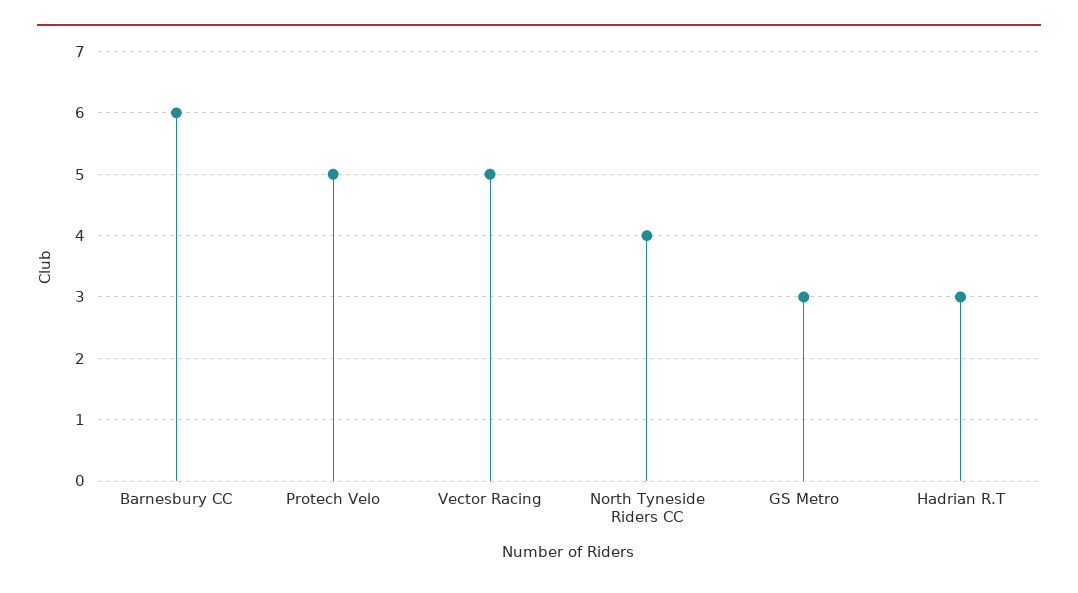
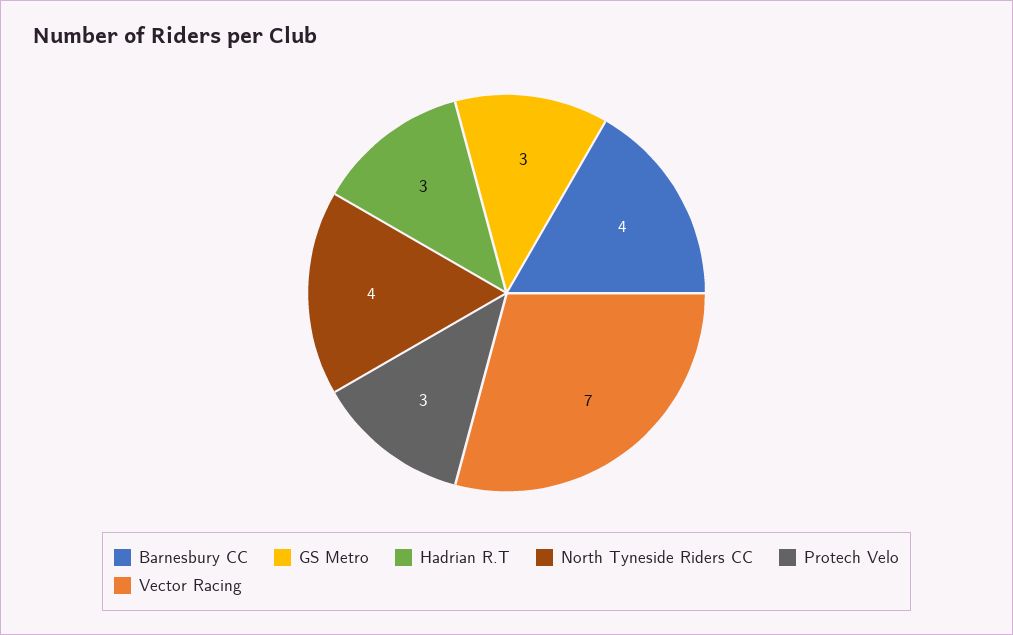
Barnesbury CC: 6 -> 4
Protech Velo: 5 -> 3
Vector Racing: 5 -> 7

